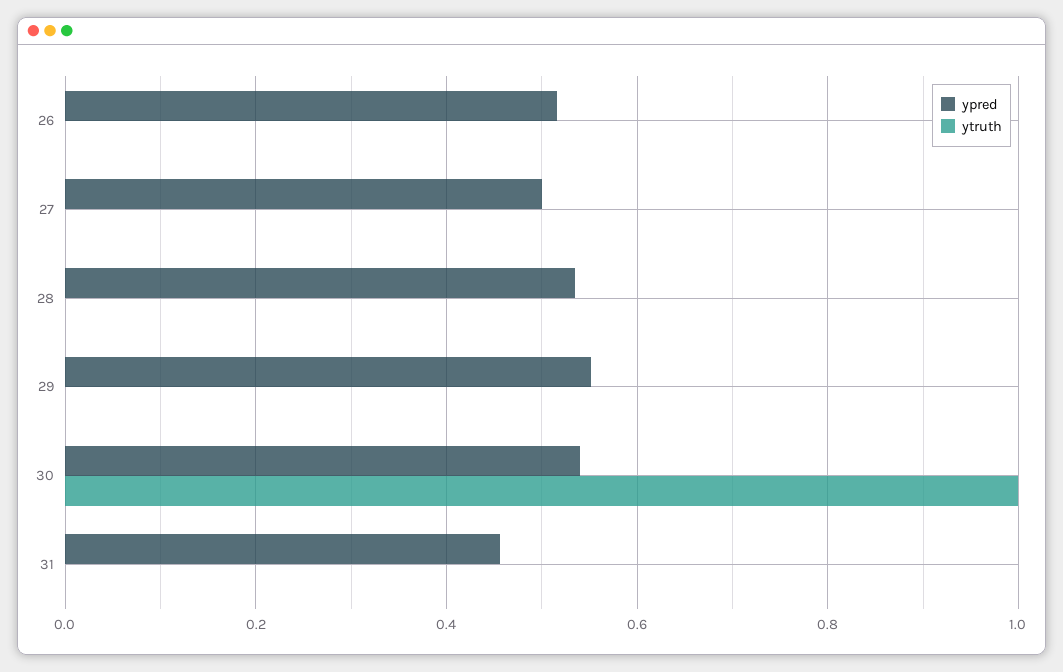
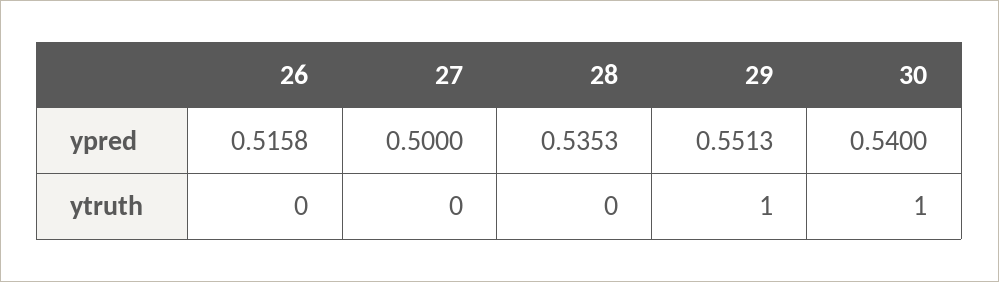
ytruth, 29: 0 -> 1
ypred, 31: 0.46 -> none
ytruth, 31: 0 -> none

